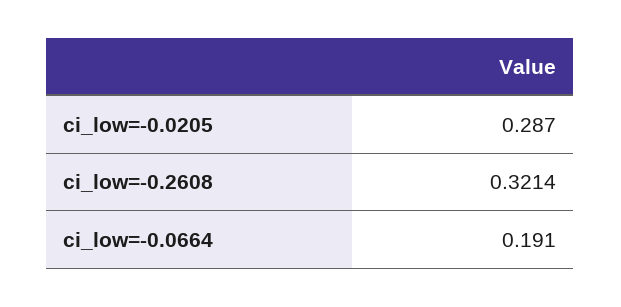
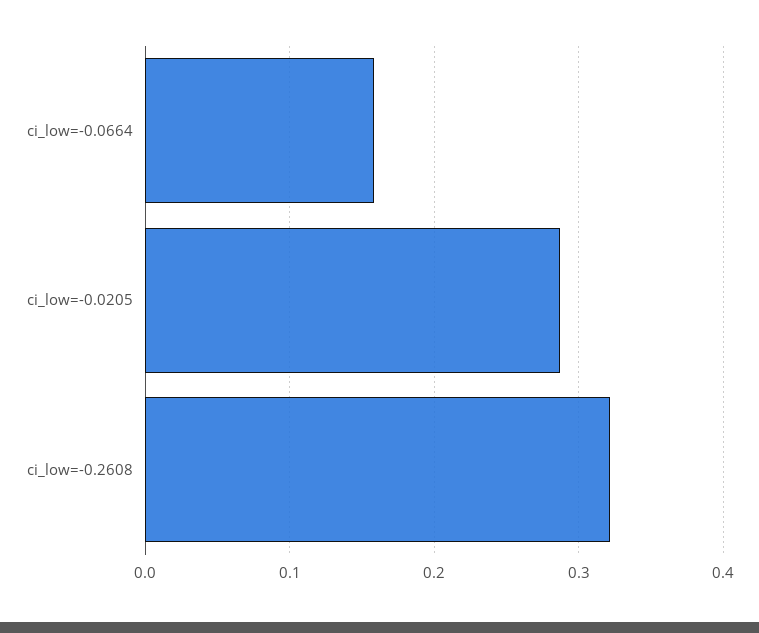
ci_low=-0.0664: 0.191 -> 0.16

